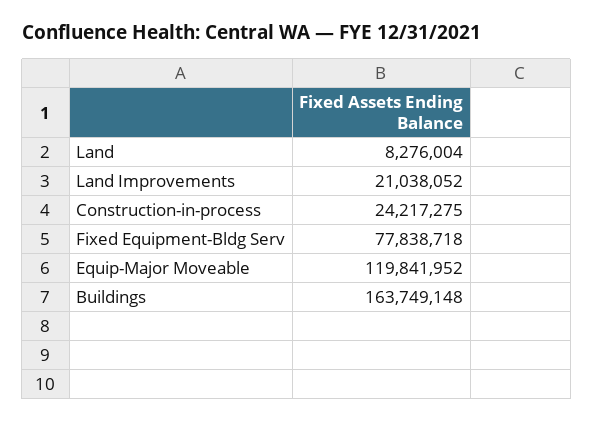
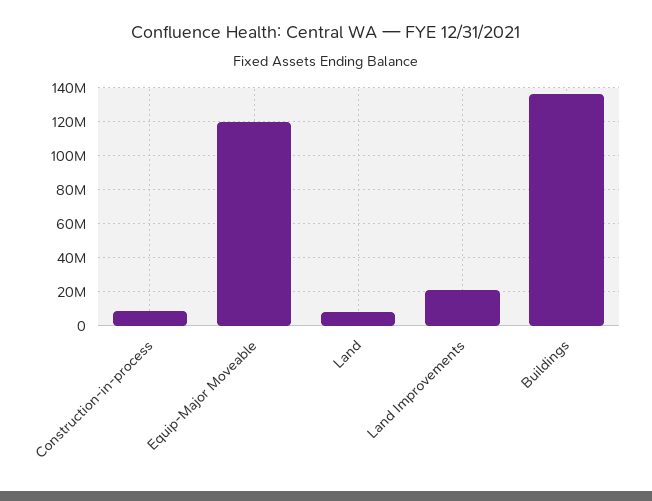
Construction-in-process: 24217275 -> 10000000
Fixed Equipment-Bldg Serv: 77838718 -> none
Buildings: 163749148 -> 135000000

